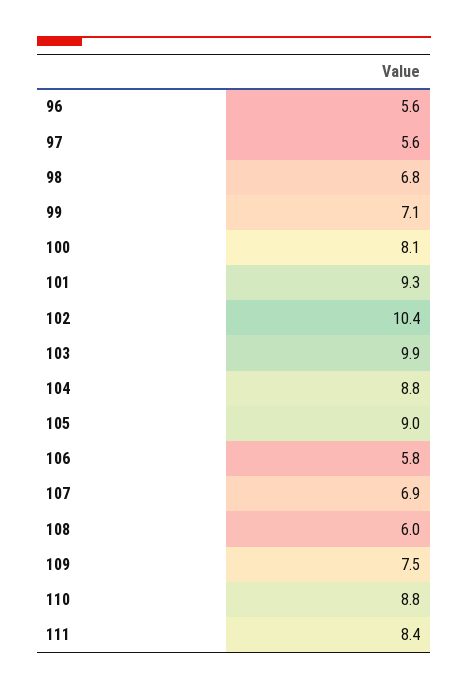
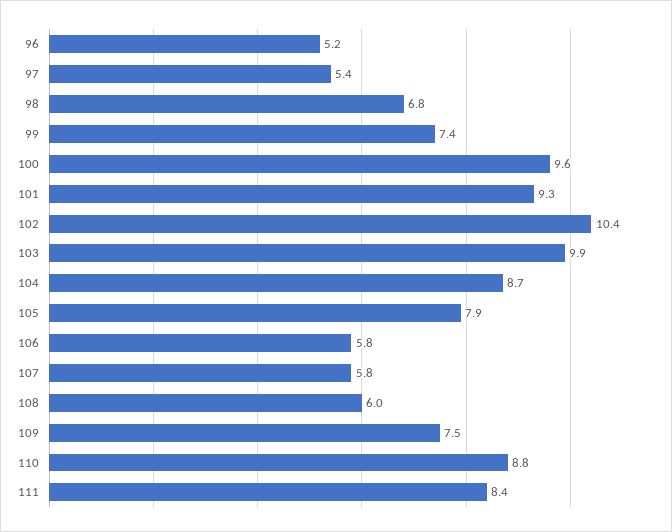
96: 5.6 -> 5.2
97: 5.6 -> 5.4
99: 7.1 -> 7.4
100: 8.1 -> 9.6
104: 8.8 -> 8.7
105: 9 -> 7.9
107: 6.9 -> 5.8

